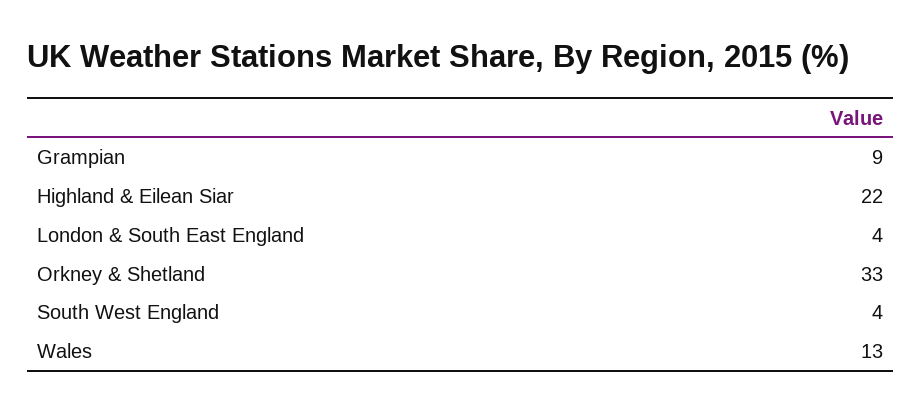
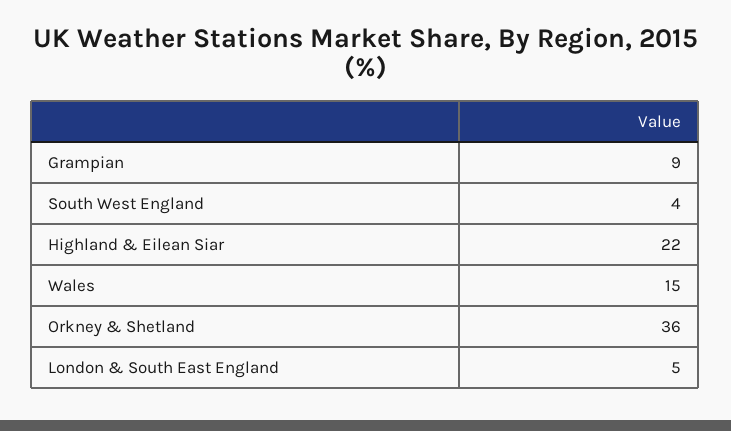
London & South East England: 4 -> 5
Orkney & Shetland: 33 -> 36
Wales: 13 -> 15

